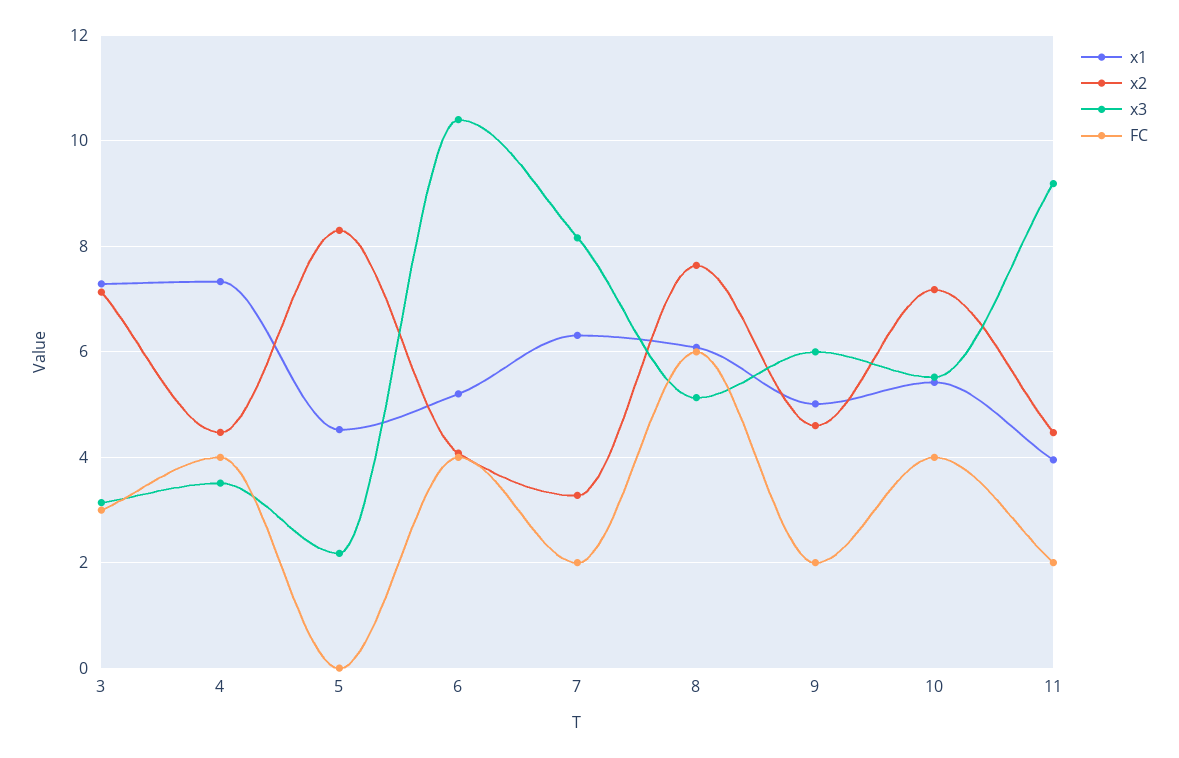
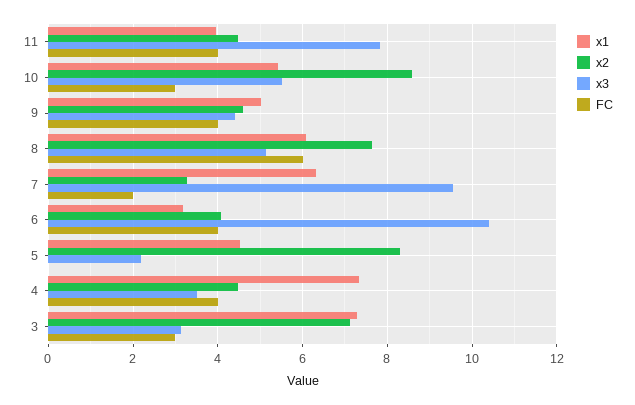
x1, 6: 5.2 -> 3.2
x3, 7: 8.2 -> 9.6
x3, 9: 6 -> 4.4
FC, 9: 2 -> 4
x2, 10: 7.2 -> 8.6
FC, 10: 4 -> 3
x3, 11: 9.2 -> 7.8
FC, 11: 2 -> 4

